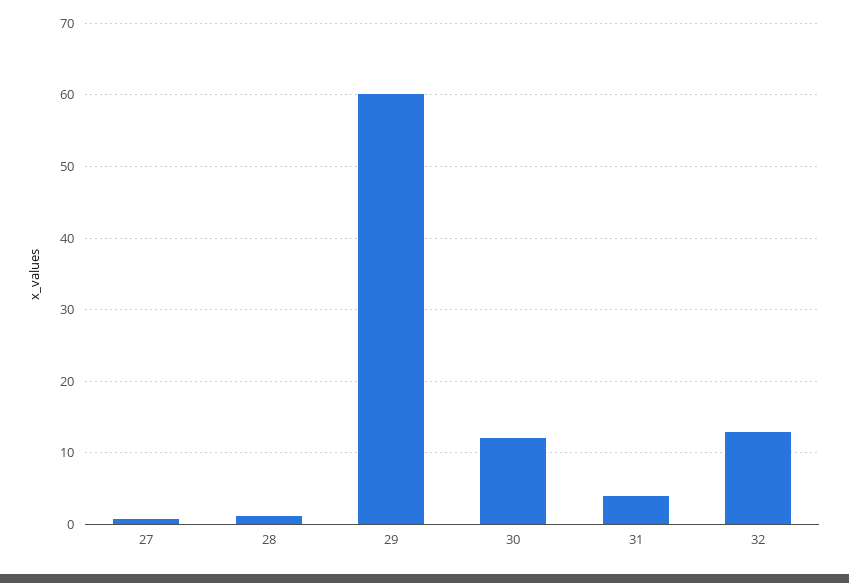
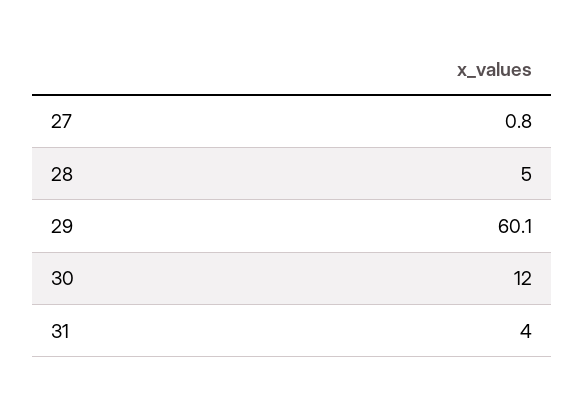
28: 1 -> 5
32: 13 -> none

